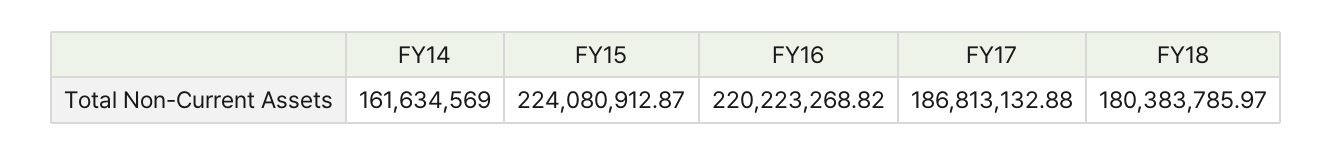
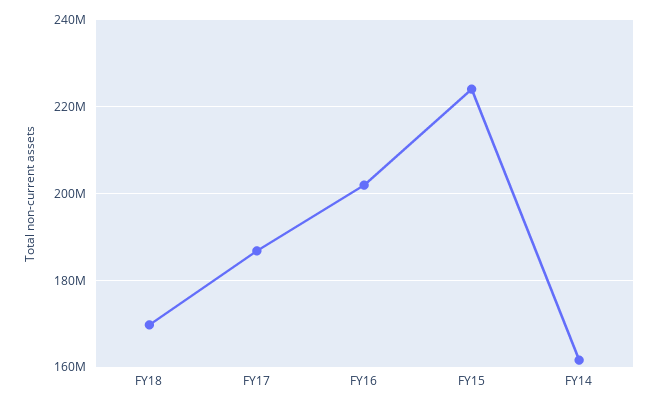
FY16: 220223268.82 -> 202000000
FY18: 180383785.97 -> 170000000

